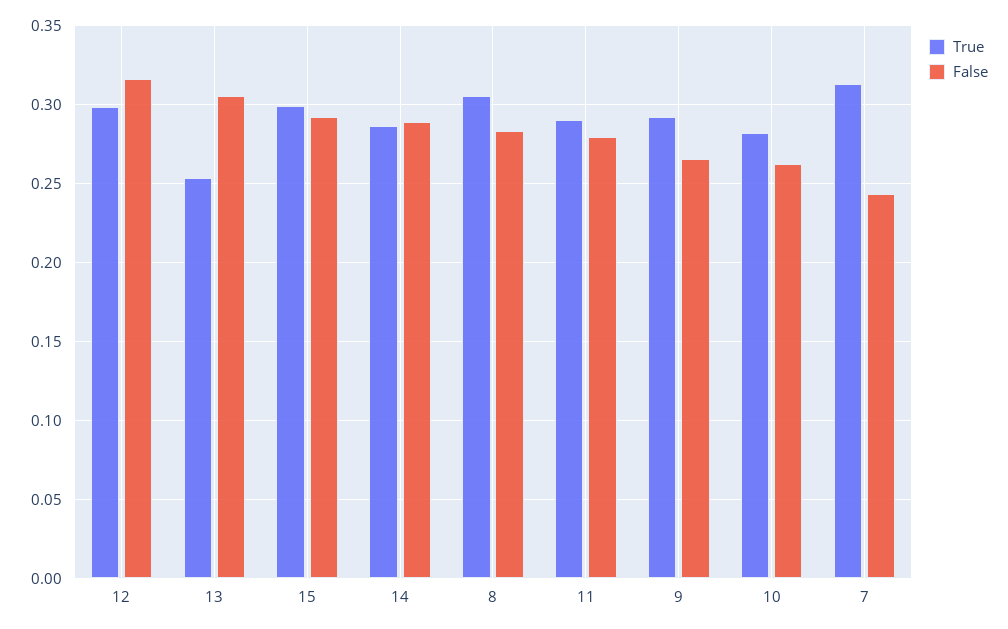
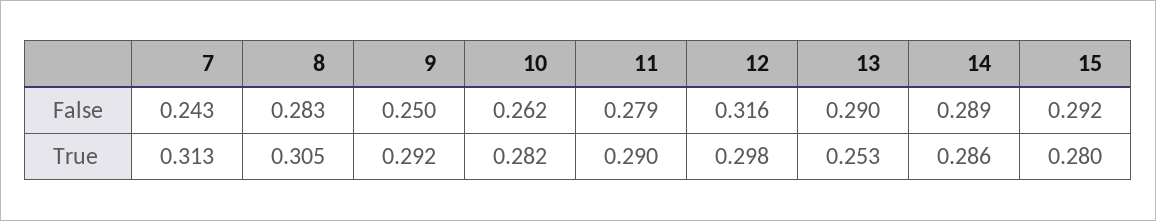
False, 13: 0.305 -> 0.29
True, 15: 0.3 -> 0.28
False, 9: 0.265 -> 0.25

